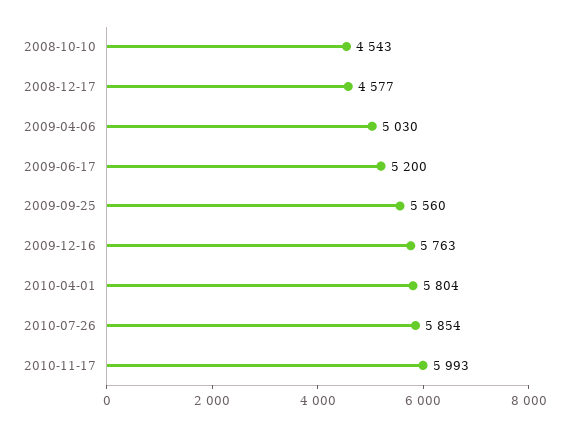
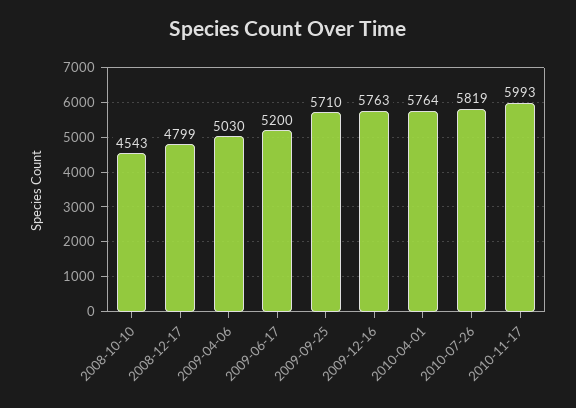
2008-12-17: 4577 -> 4799
2009-09-25: 5560 -> 5710
2010-04-01: 5804 -> 5764
2010-07-26: 5854 -> 5819

